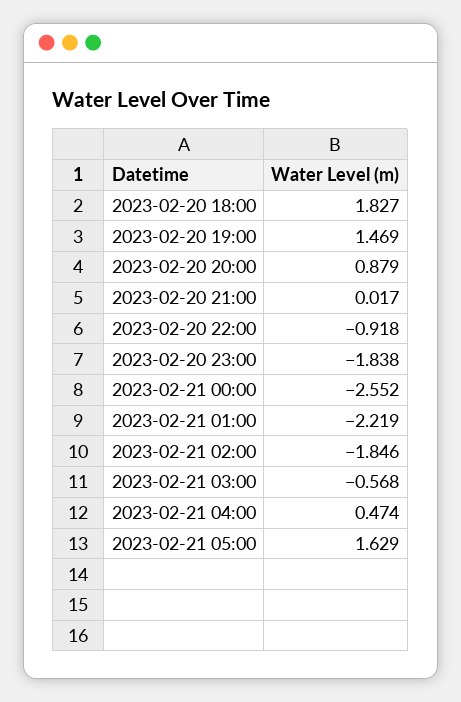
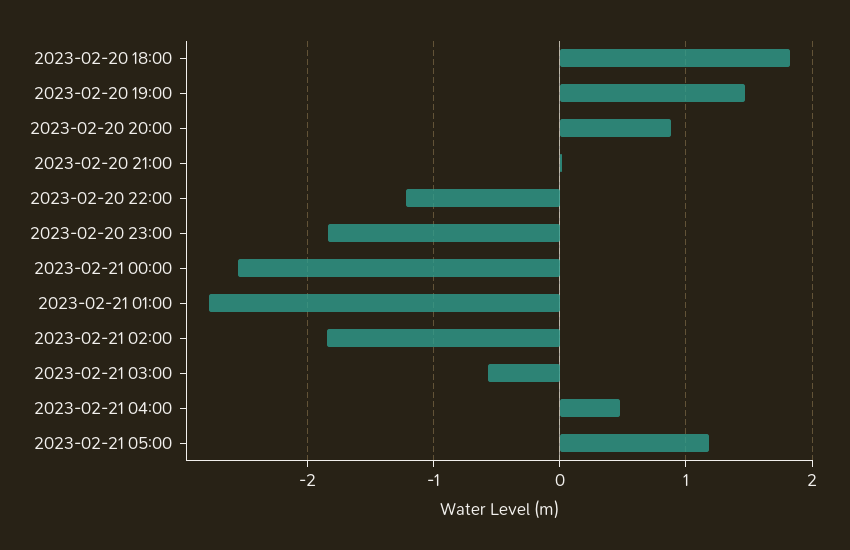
2023-02-20 22:00: -0.918 -> -1.2
2023-02-21 01:00: -2.219 -> -2.8
2023-02-21 05:00: 1.629 -> 1.2

